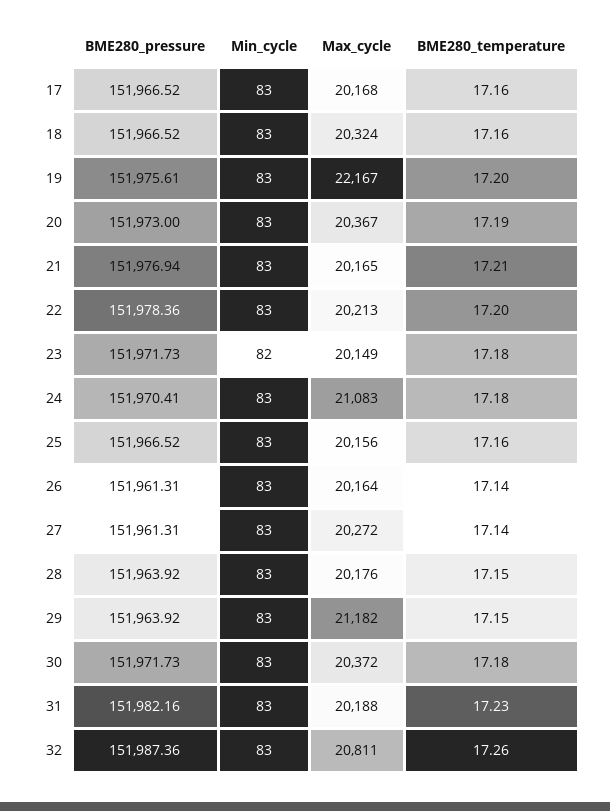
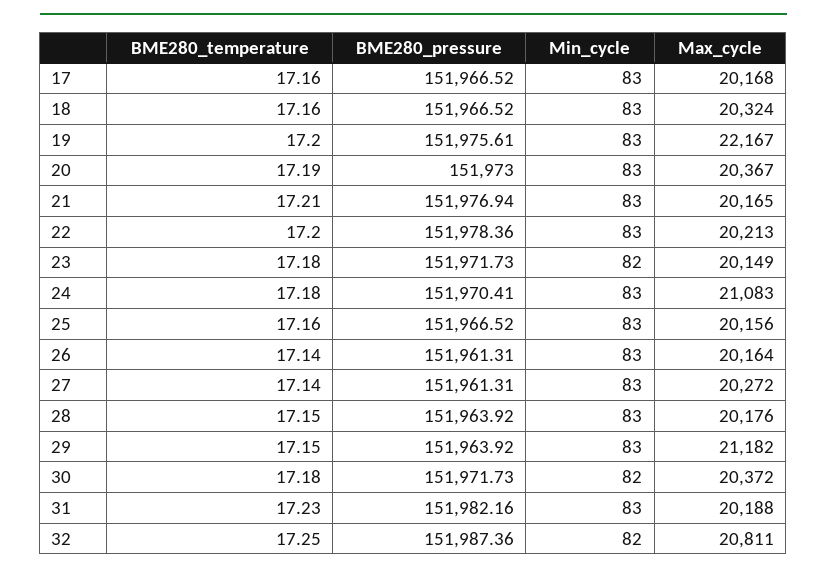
Min_cycle, 30: 83 -> 82
Min_cycle, 32: 83 -> 82
BME280_temperature, 32: 17.26 -> 17.25

